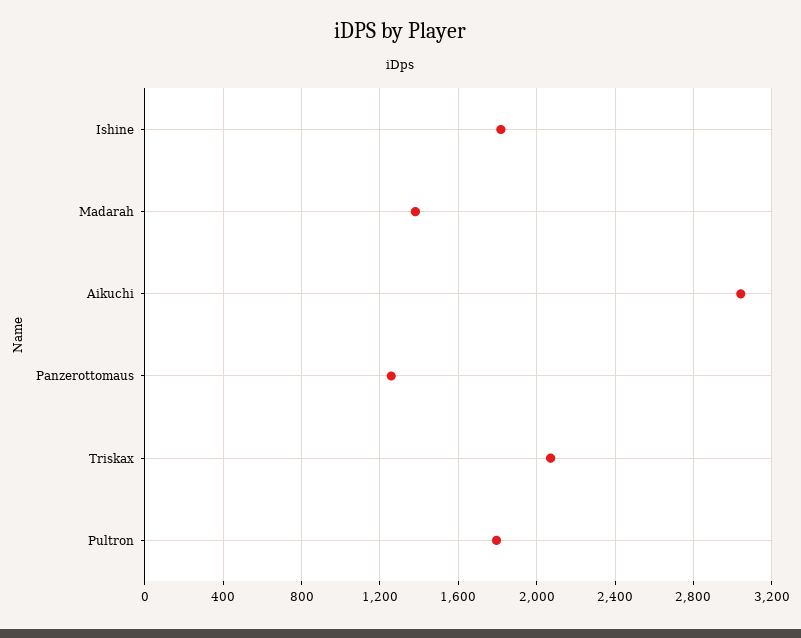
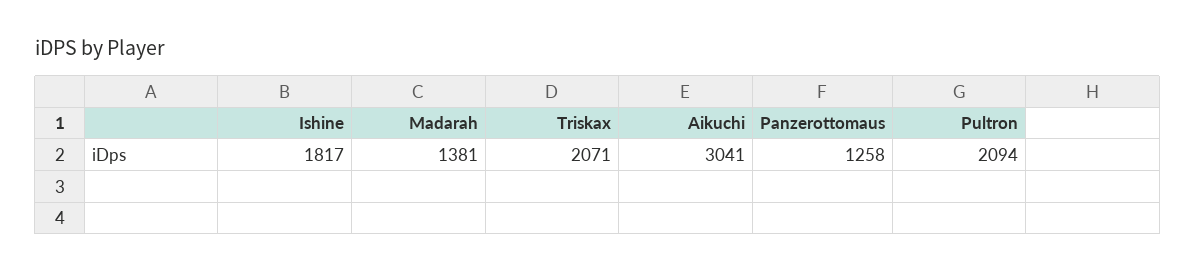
Pultron: 1800 -> 2094

